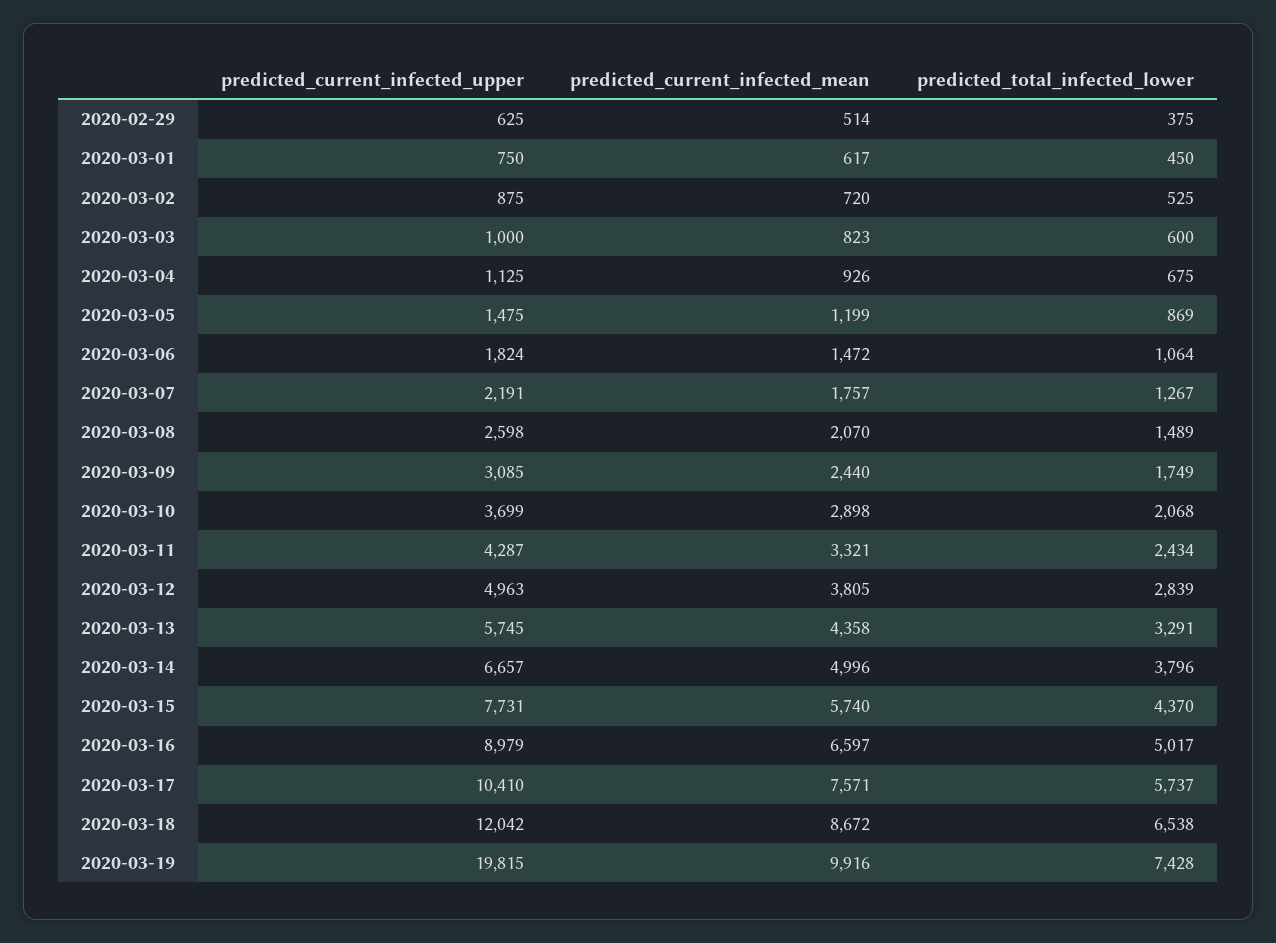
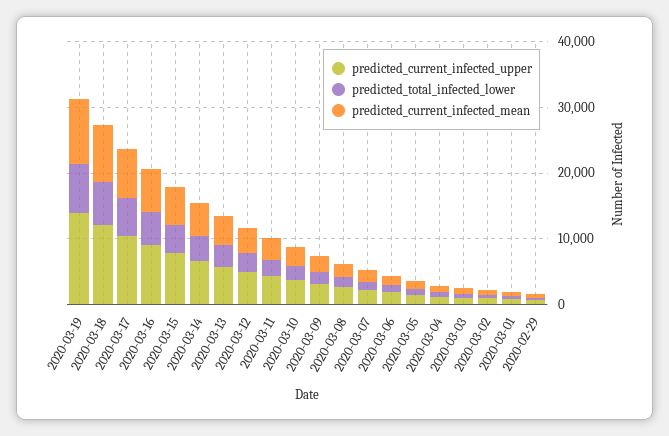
predicted_current_infected_upper, 2020-03-19: 19815 -> 14000

